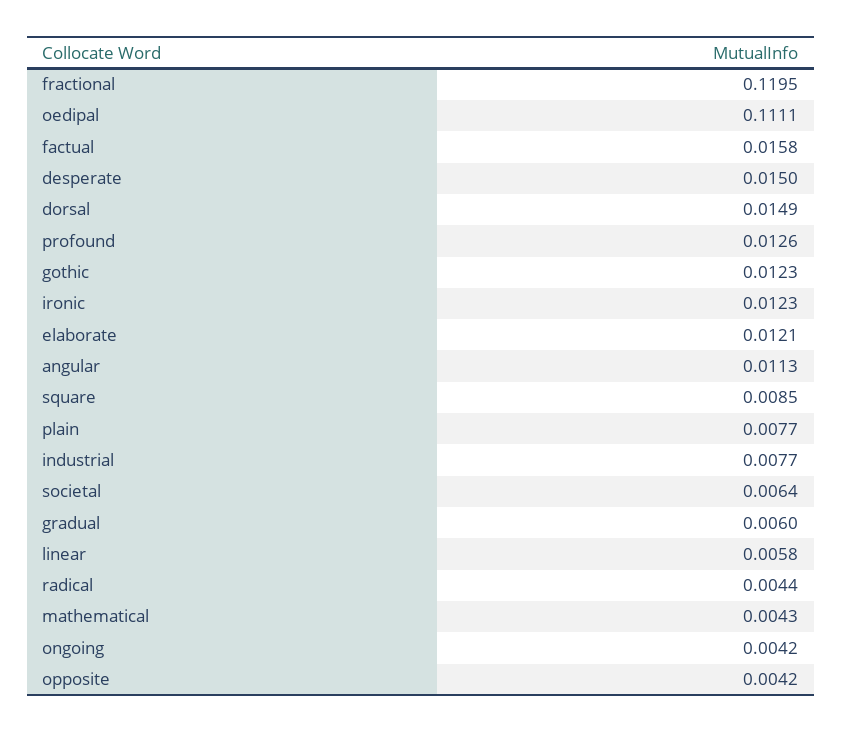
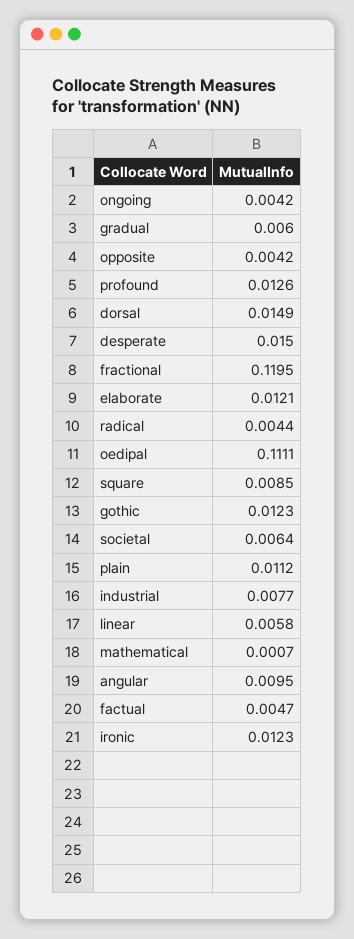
factual: 0.0158 -> 0.0047
angular: 0.0113 -> 0.0095
plain: 0.0077 -> 0.0112
mathematical: 0.0043 -> 0.0007

